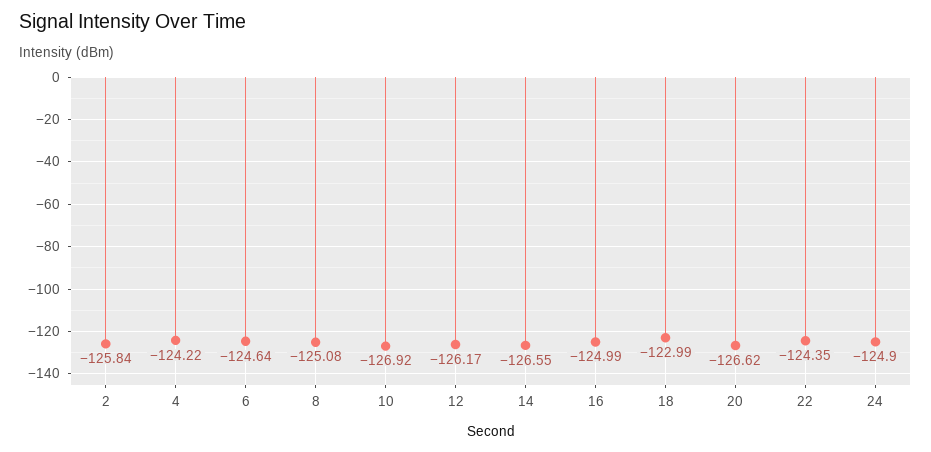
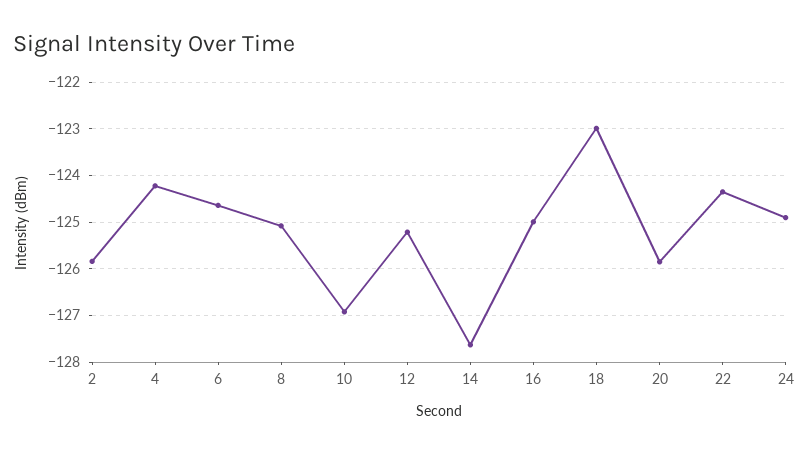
12: -126.17 -> -125.2
14: -126.55 -> -127.6
20: -126.62 -> -125.8

